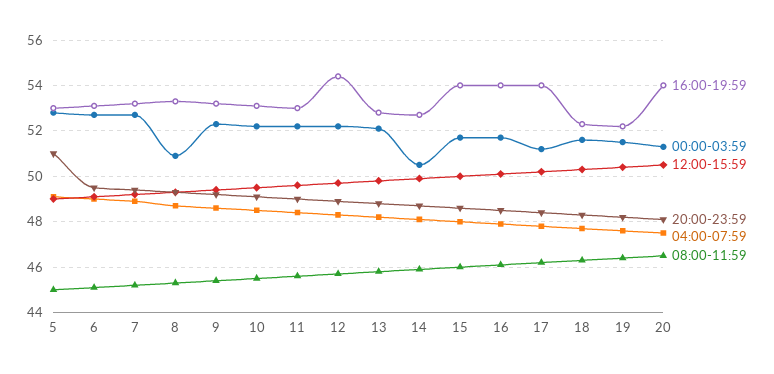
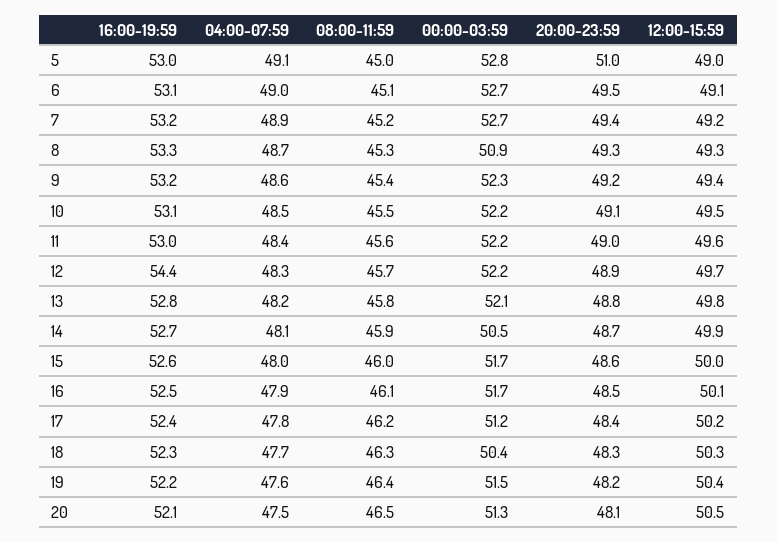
16:00-19:59, 15: 54 -> 52.6
16:00-19:59, 16: 54 -> 52.5
16:00-19:59, 17: 54 -> 52.4
00:00-03:59, 18: 51.5 -> 50.4
16:00-19:59, 20: 54 -> 52.1

